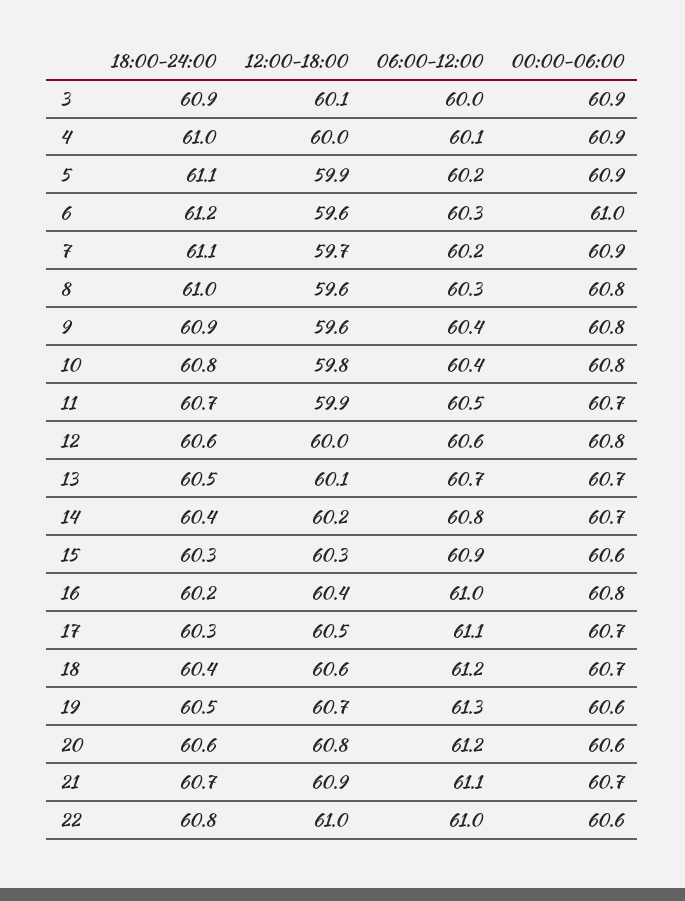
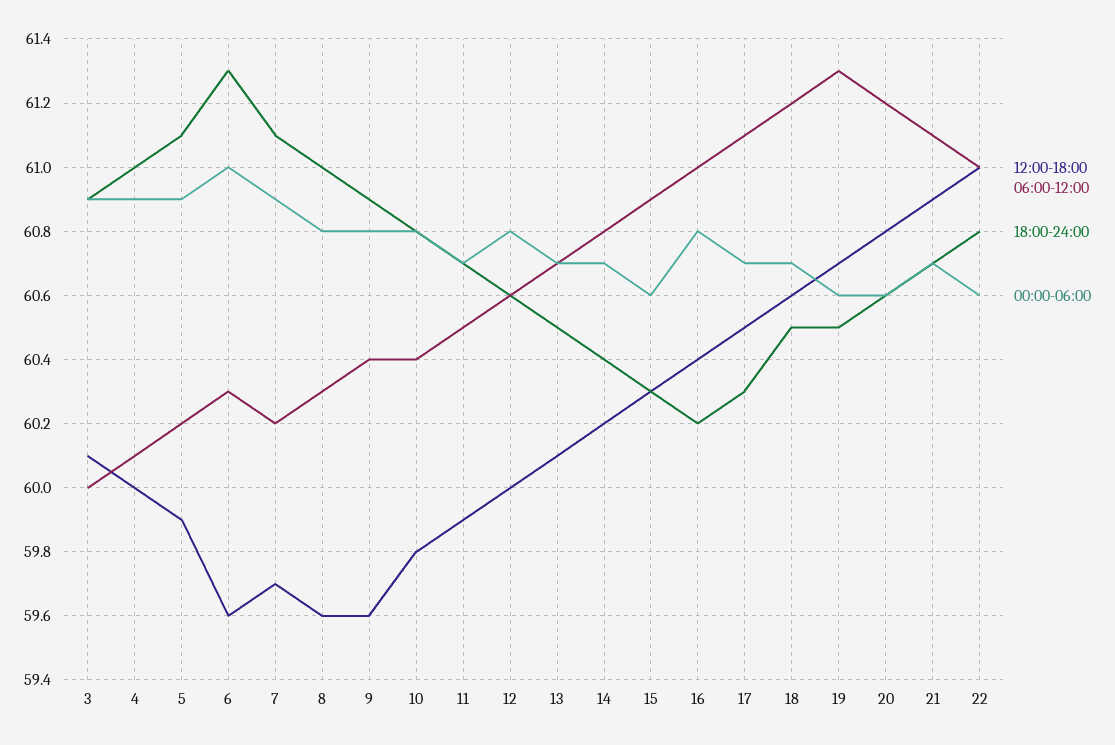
18:00-24:00, 6: 61.2 -> 61.3
18:00-24:00, 18: 60.4 -> 60.5

